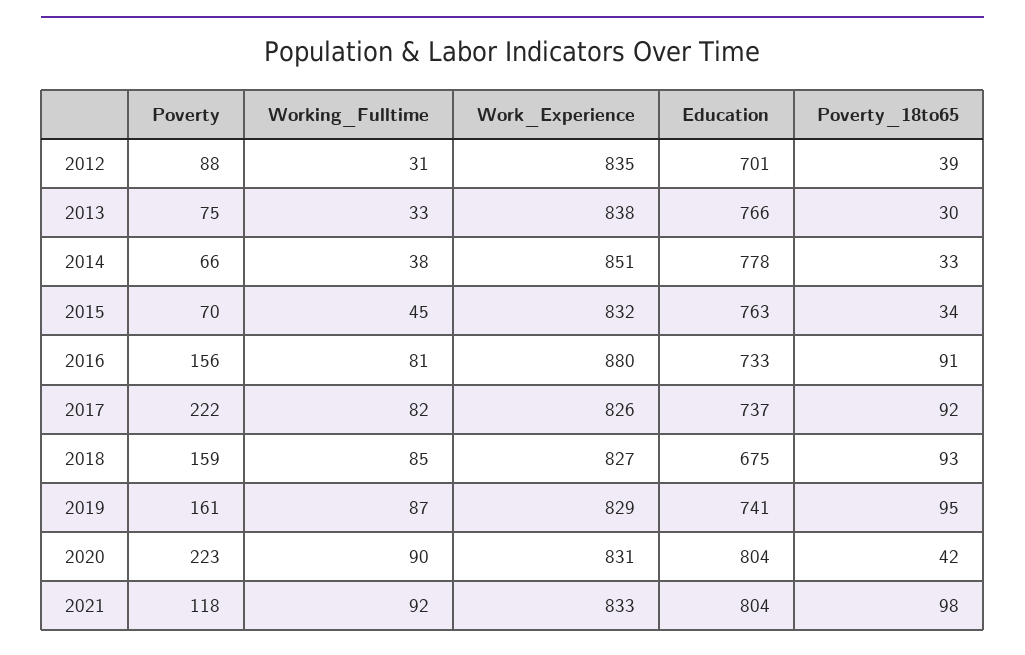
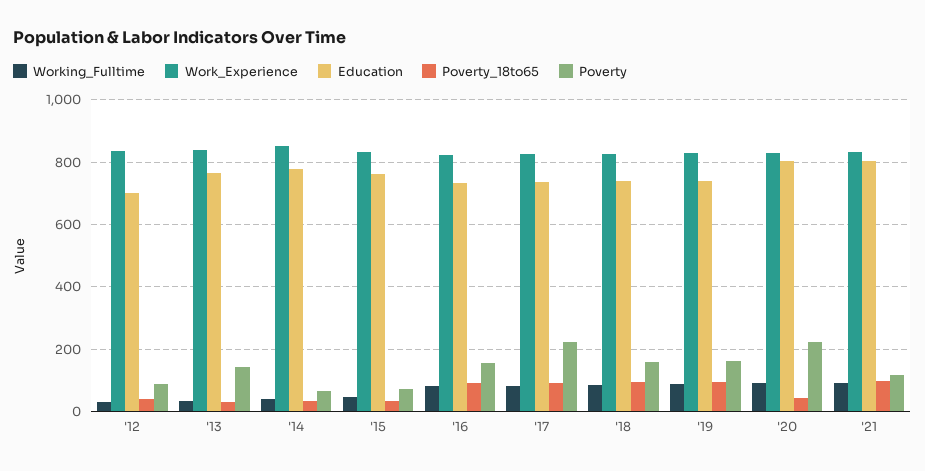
Poverty, 2013: 75 -> 140
Work_Experience, 2016: 880 -> 820
Education, 2018: 675 -> 740

